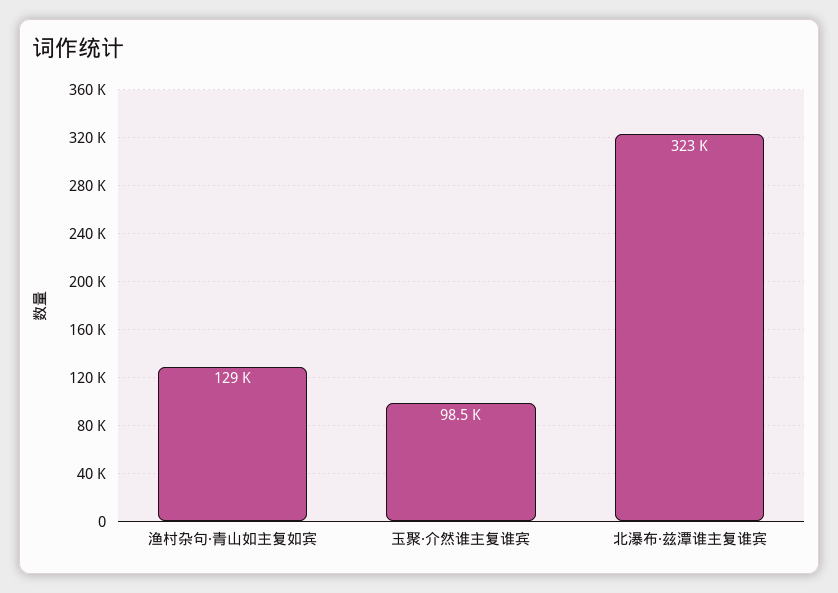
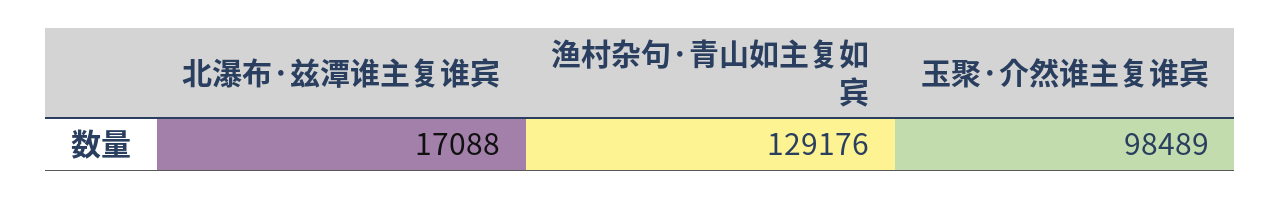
北瀑布·兹潭谁主复谁宾: 323000 -> 17088

